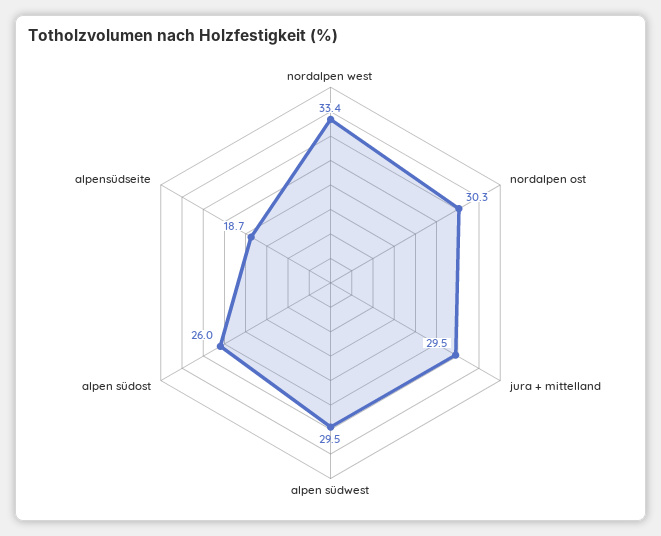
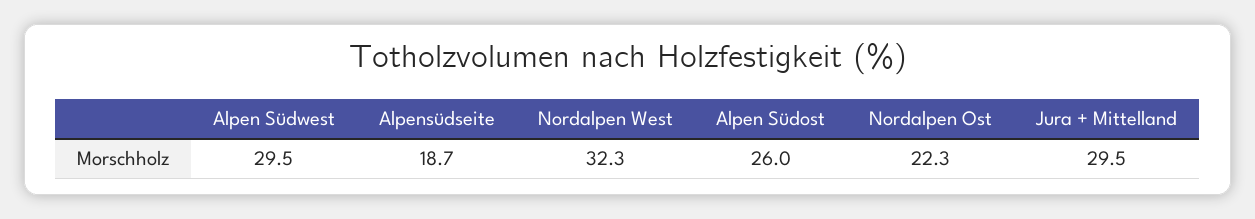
nordalpen west: 33.4 -> 32.3
nordalpen ost: 30.3 -> 22.3

